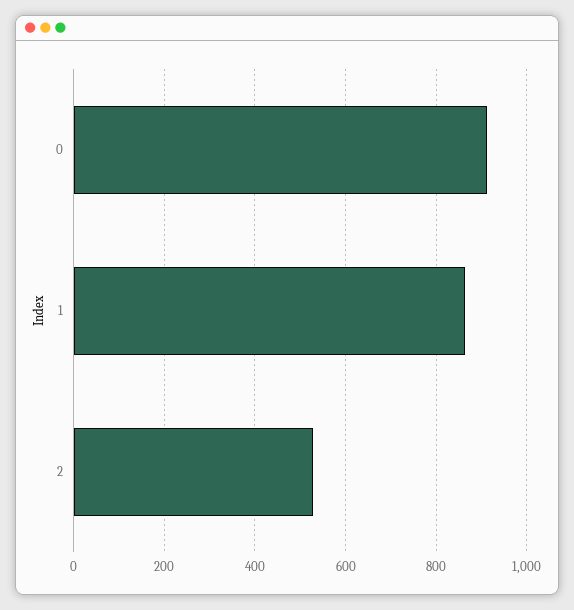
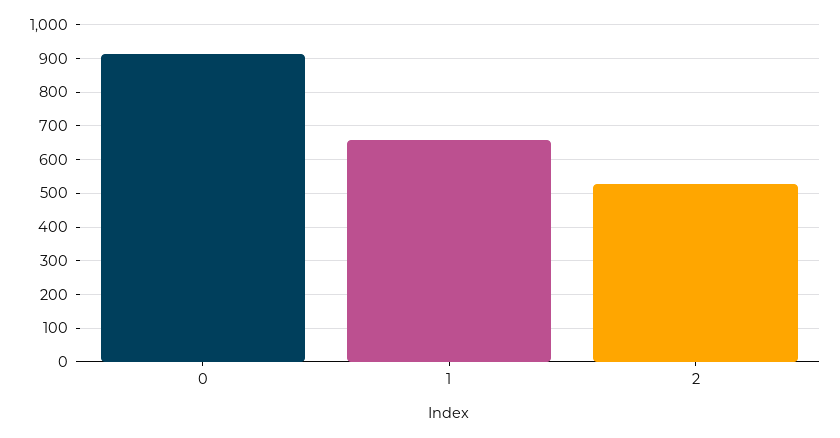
1: 860 -> 660

